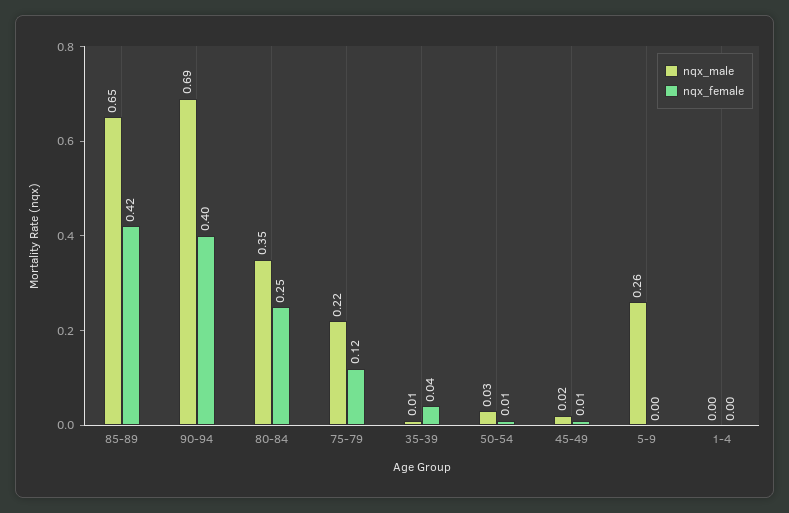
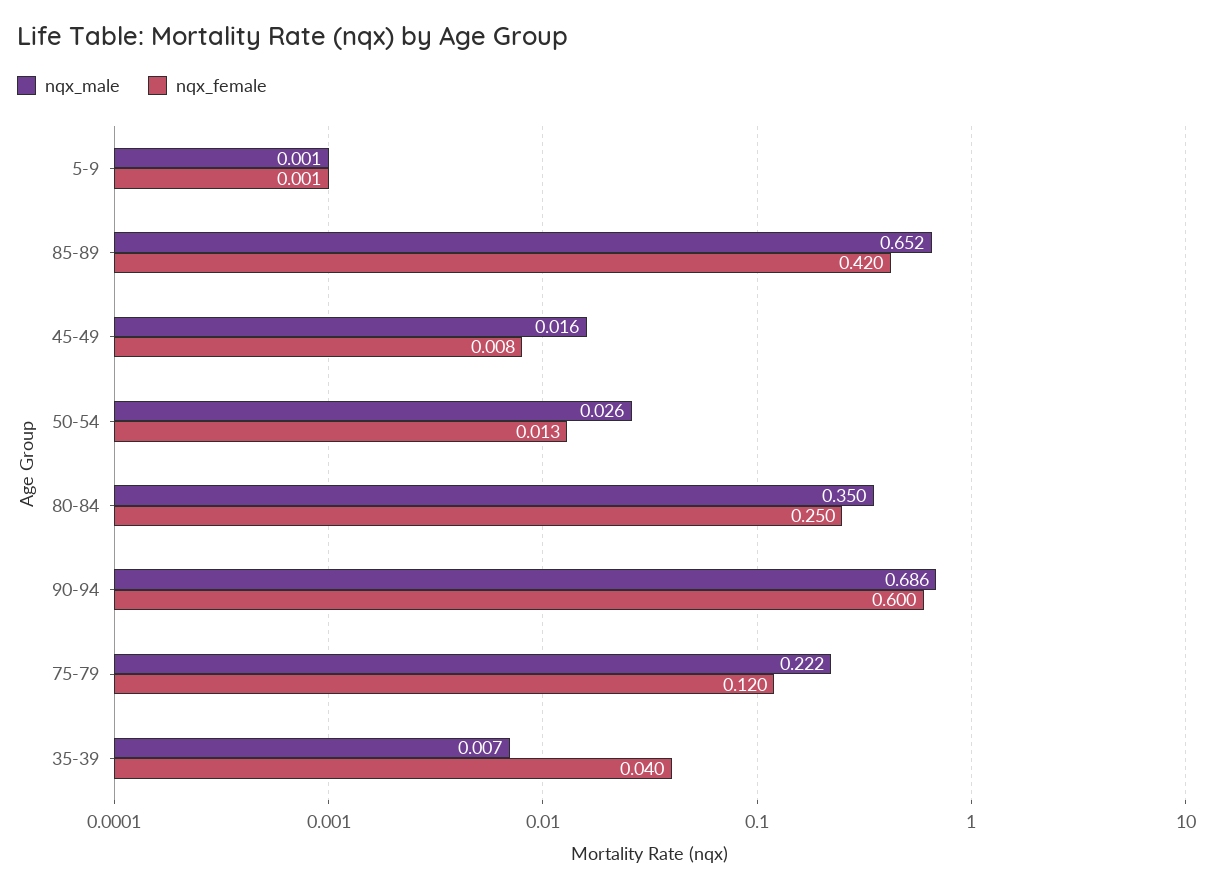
nqx_female, 90-94: 0.4 -> 0.6
nqx_male, 5-9: 0.26 -> 0.001
nqx_male, 1-4: 0 -> none
nqx_female, 1-4: 0 -> none

